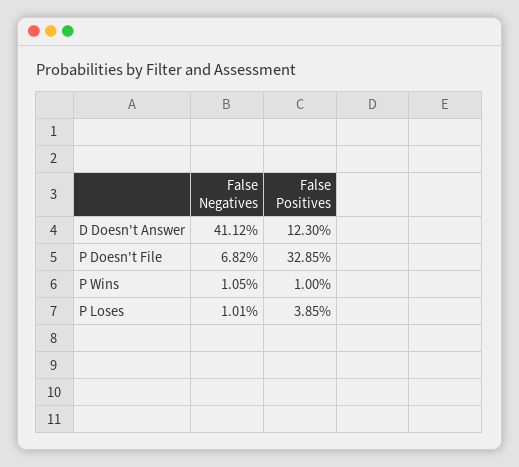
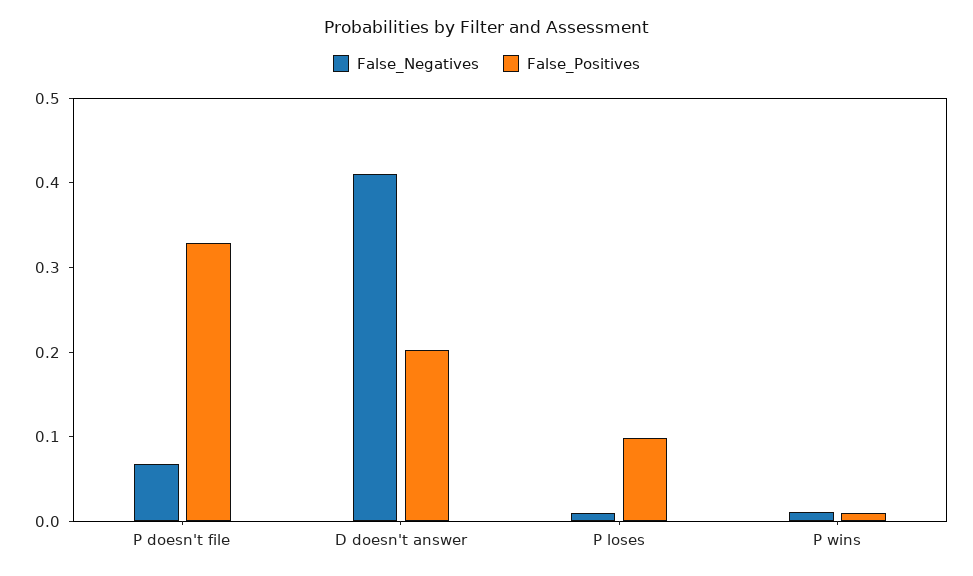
False Positives, D Doesn't Answer: 0.123 -> 0.2
False Positives, P Loses: 0.0385 -> 0.1

